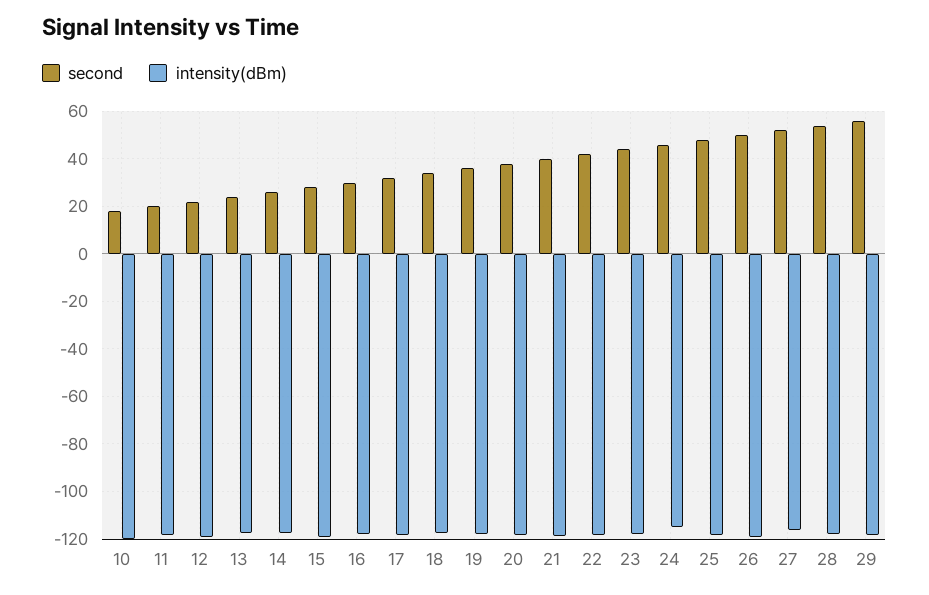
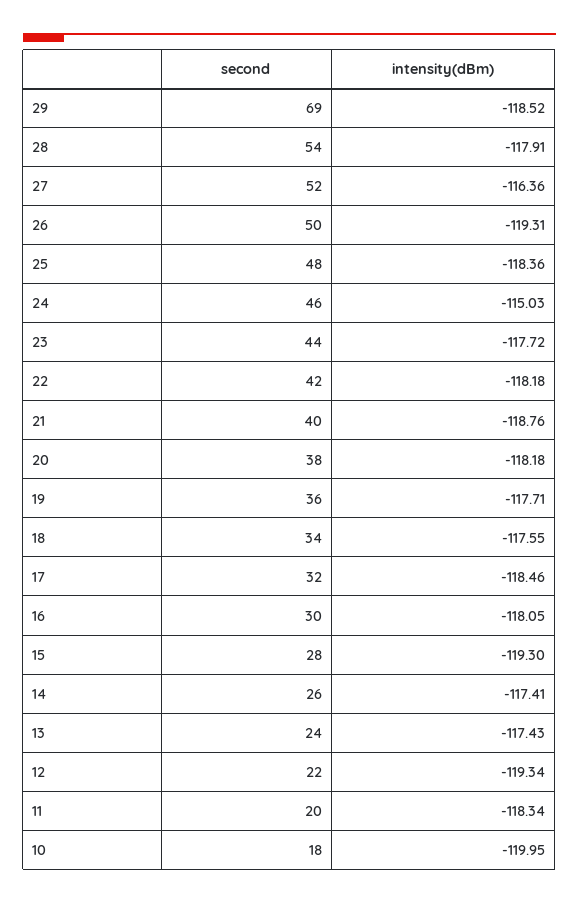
second, 29: 55 -> 69

